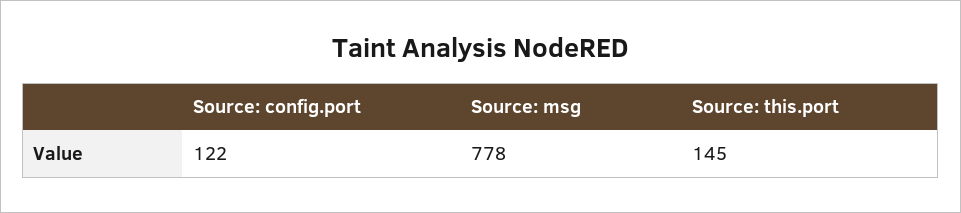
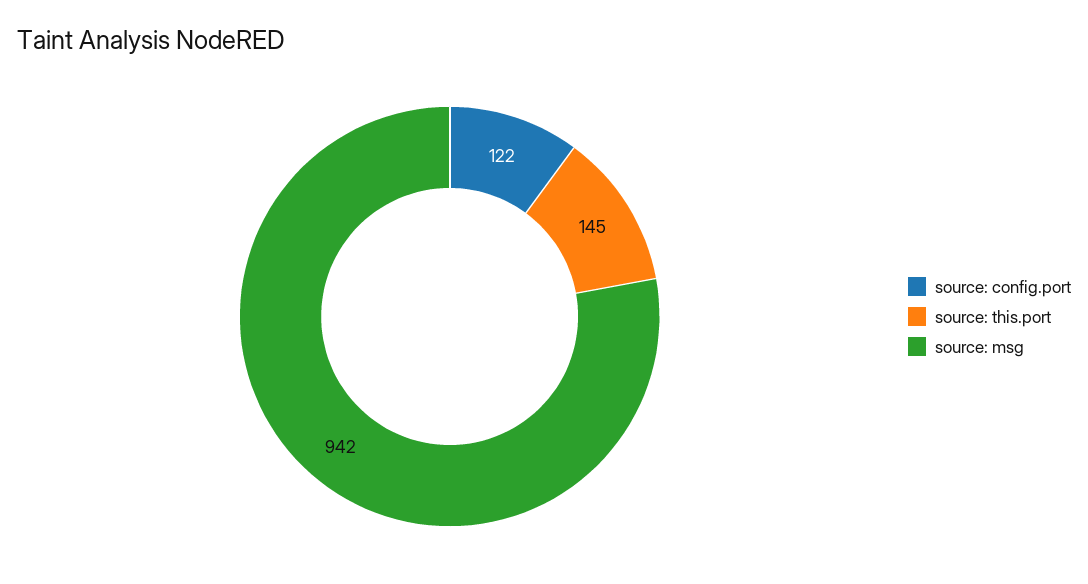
Source: msg: 778 -> 942

